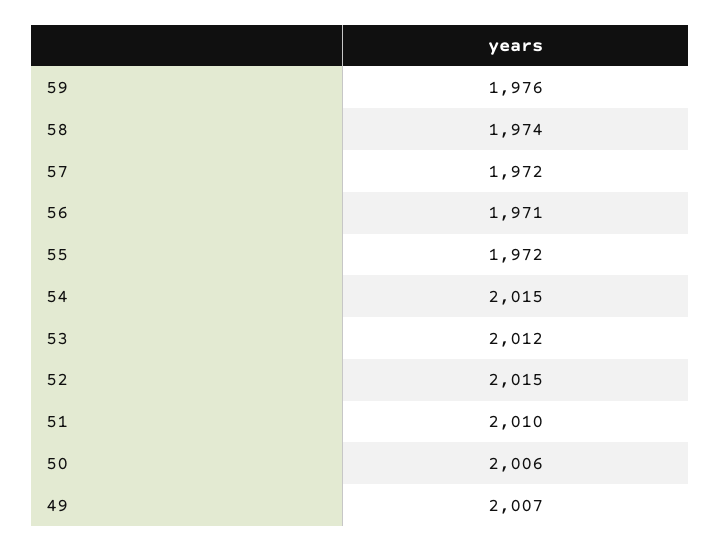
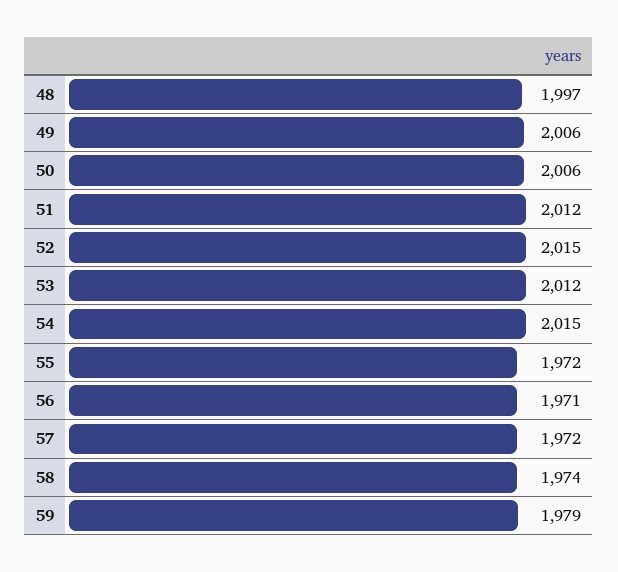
59: 1976 -> 1979
51: 2010 -> 2012
49: 2007 -> 2006
48: none -> 1997

